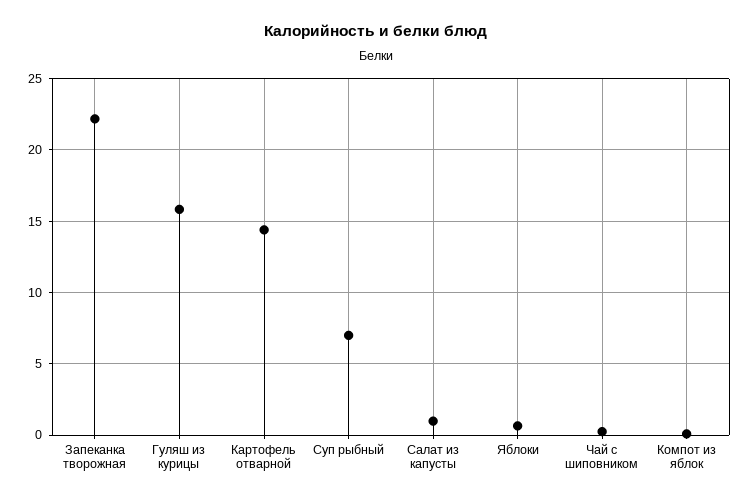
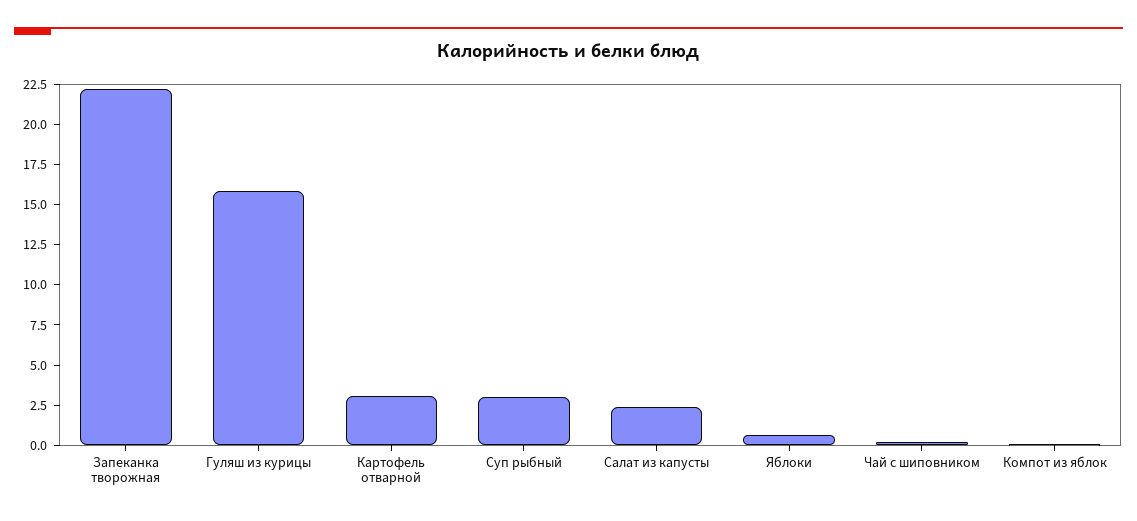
Картофель отварной: 14.5 -> 3
Суп рыбный: 7 -> 3
Салат из капусты: 1 -> 2.5

